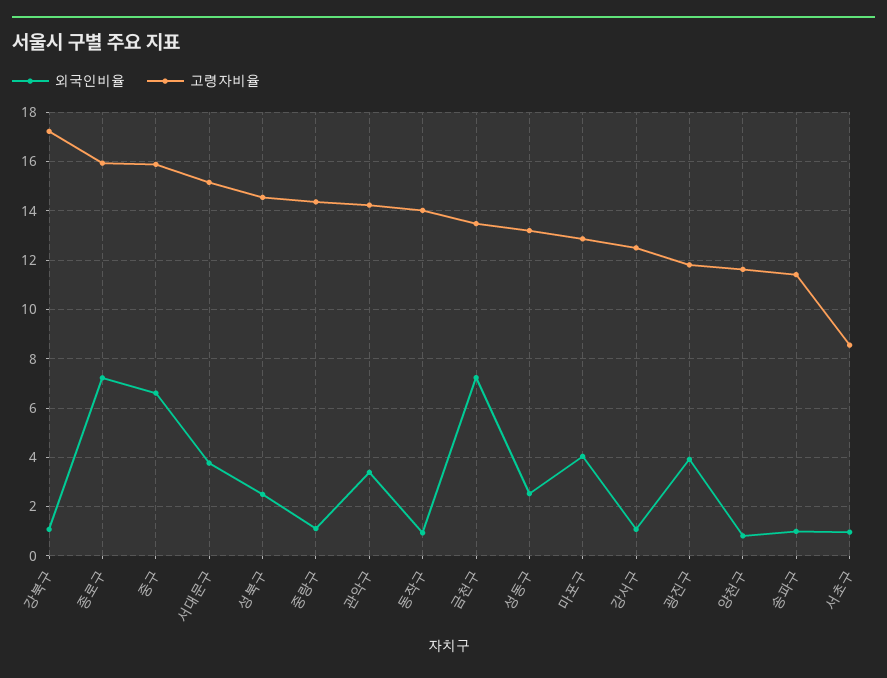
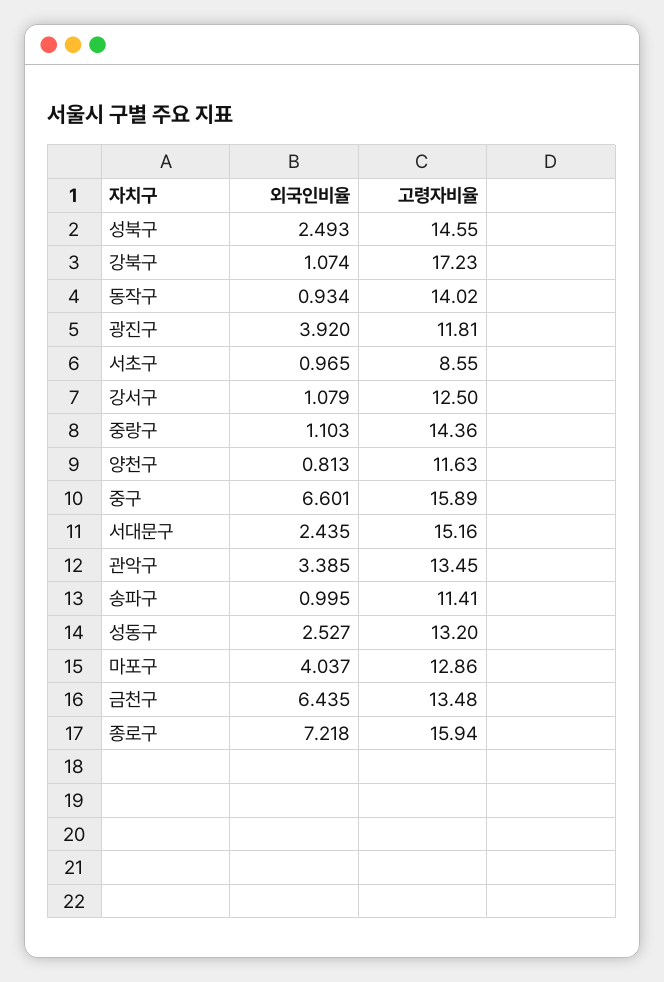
외국인비율, 서대문구: 3.75 -> 2.435
고령자비율, 관악구: 14.25 -> 13.45
외국인비율, 금천구: 7.25 -> 6.435

